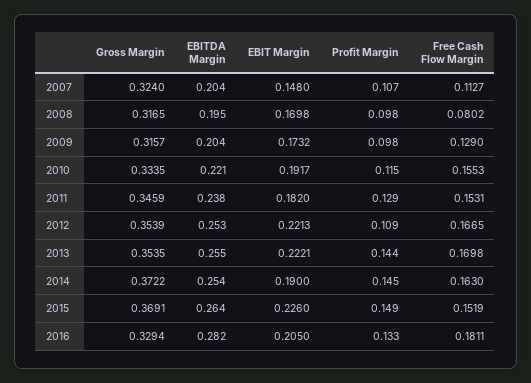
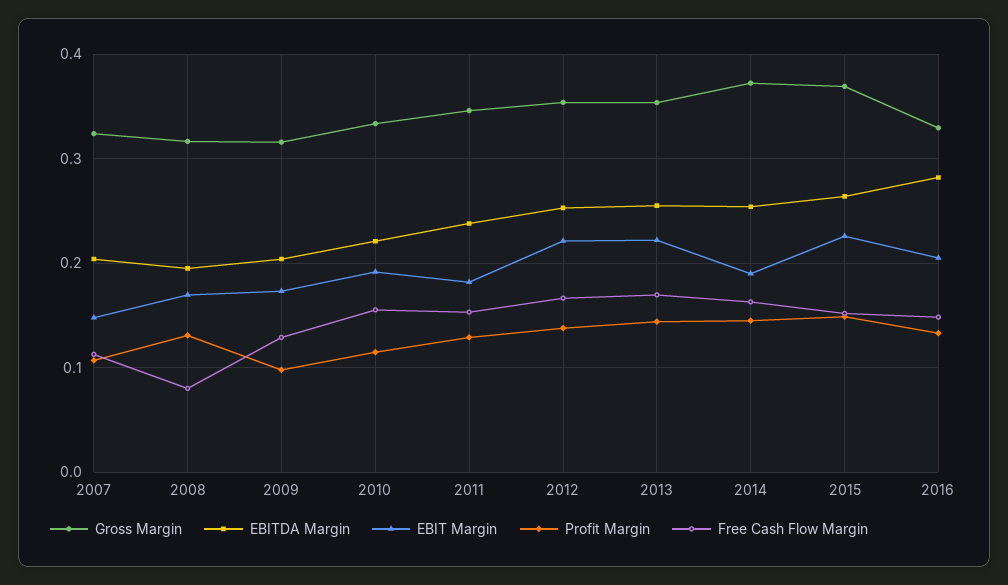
Profit Margin, 2008: 0.098 -> 0.13
Profit Margin, 2012: 0.109 -> 0.14
Free Cash Flow Margin, 2016: 0.1811 -> 0.15

